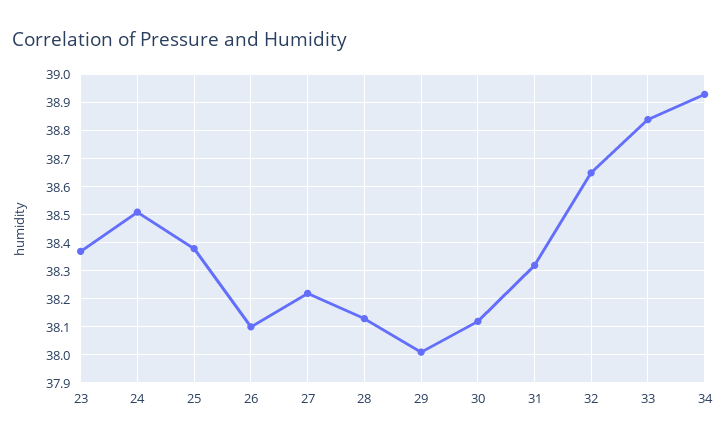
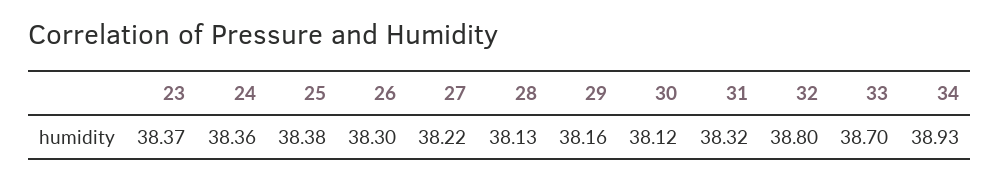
24: 38.5 -> 38.36
26: 38.1 -> 38.3
29: 38 -> 38.16
32: 38.65 -> 38.8
33: 38.85 -> 38.7

